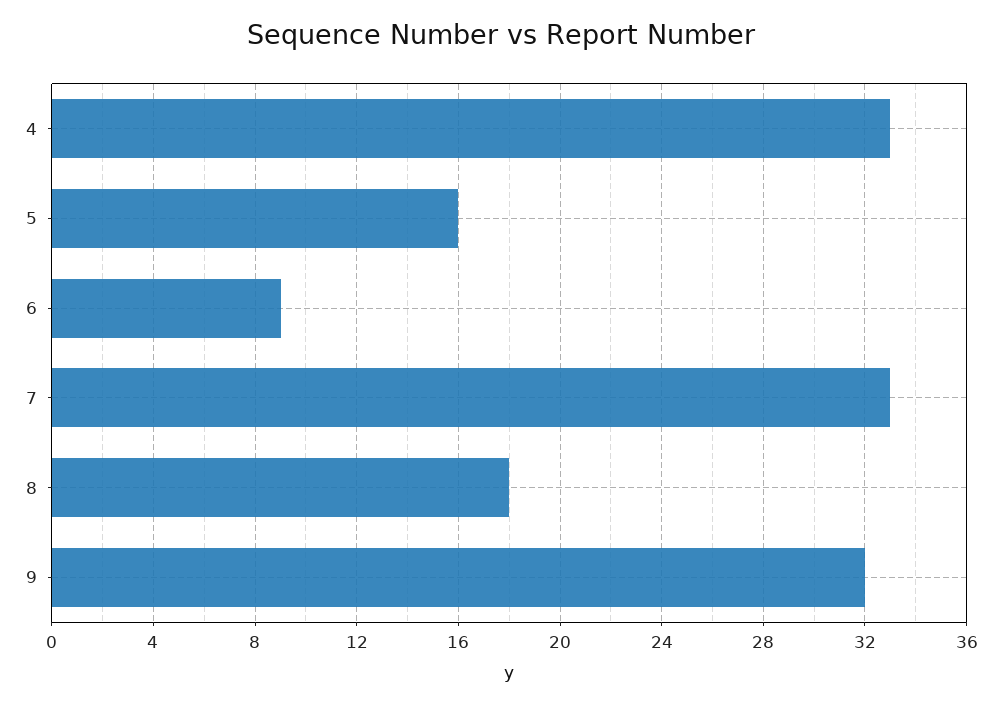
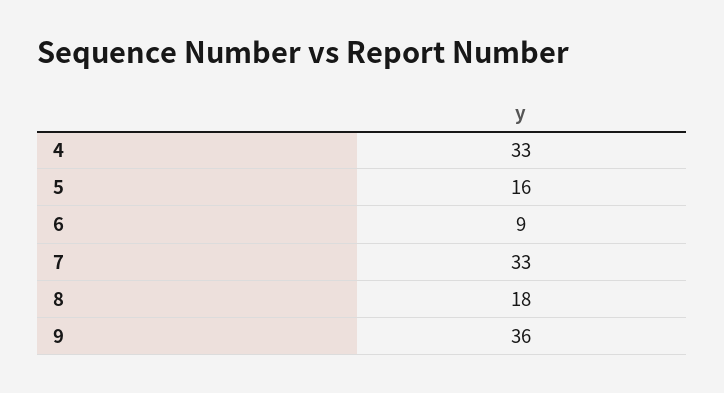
9: 32 -> 36

